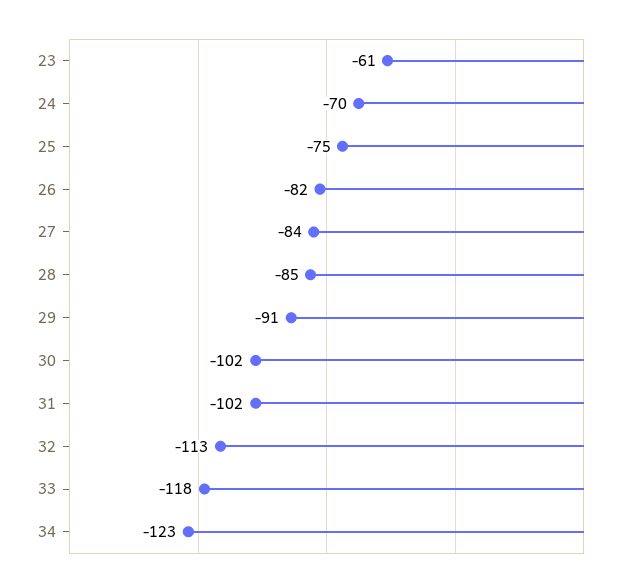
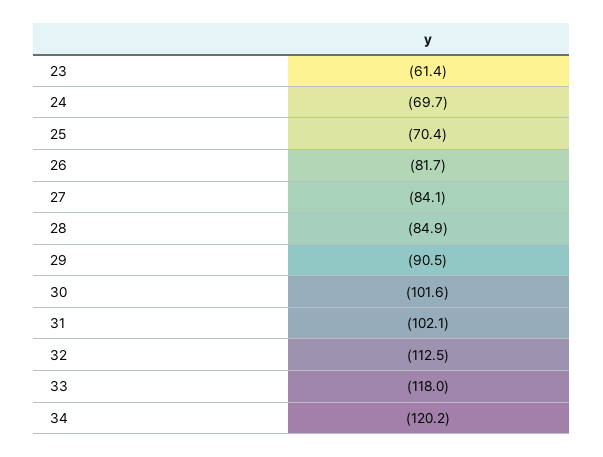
25: -75 -> -70.4
34: -123 -> -120.2

